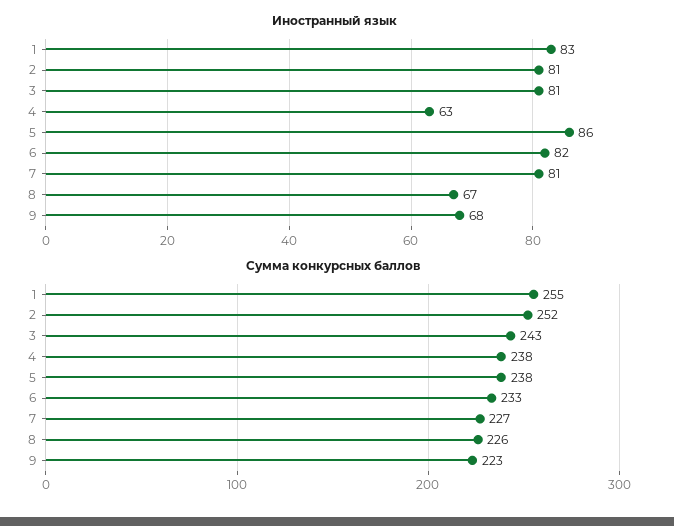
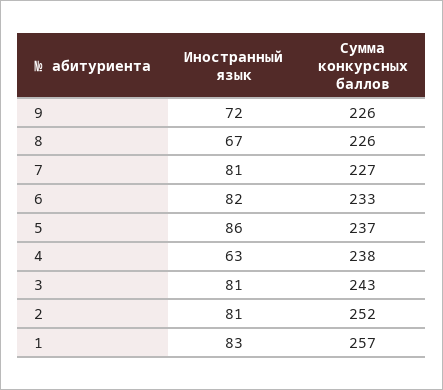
Иностранный язык, 9: 68 -> 72
Сумма конкурсных баллов, 1: 255 -> 257
Сумма конкурсных баллов, 5: 238 -> 237
Сумма конкурсных баллов, 9: 223 -> 226

